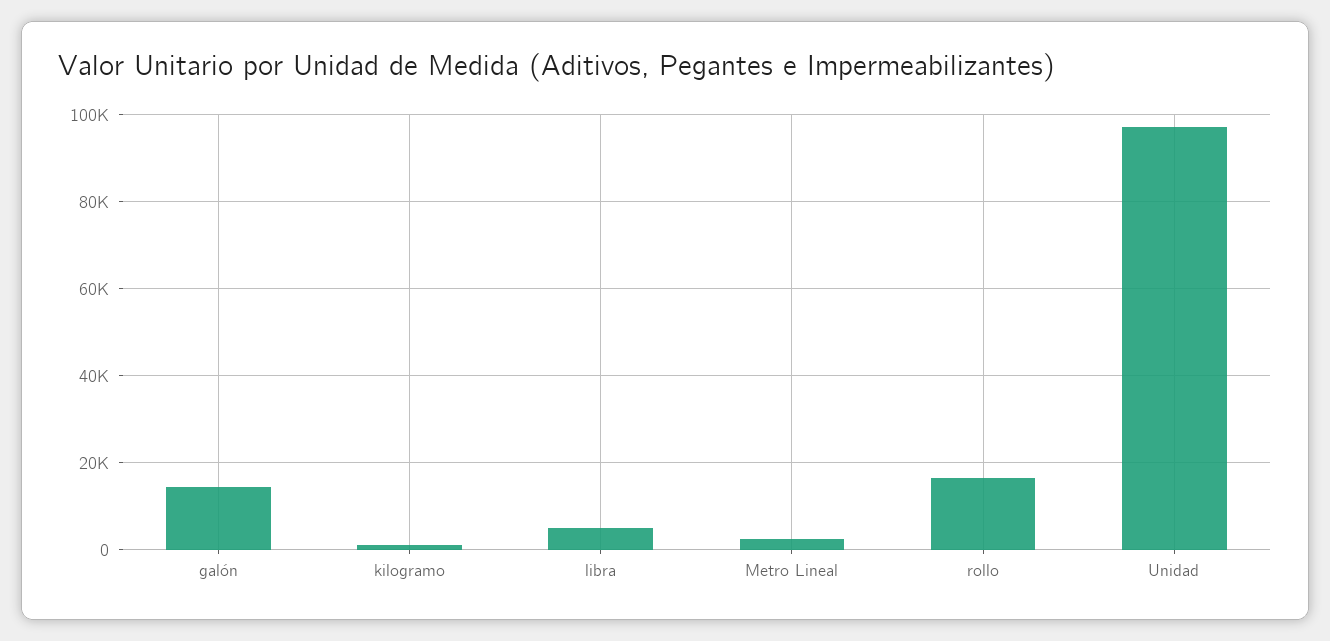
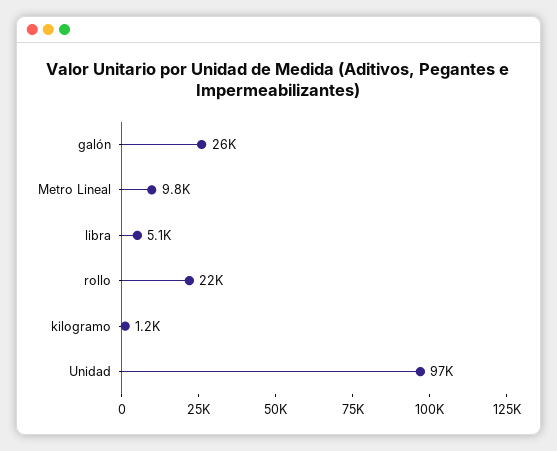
galón: 14000 -> 26000
Metro Lineal: 2000 -> 9800
rollo: 16000 -> 22000

